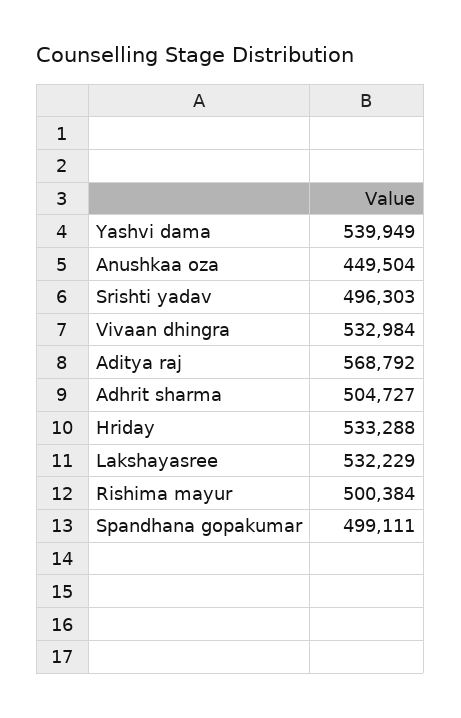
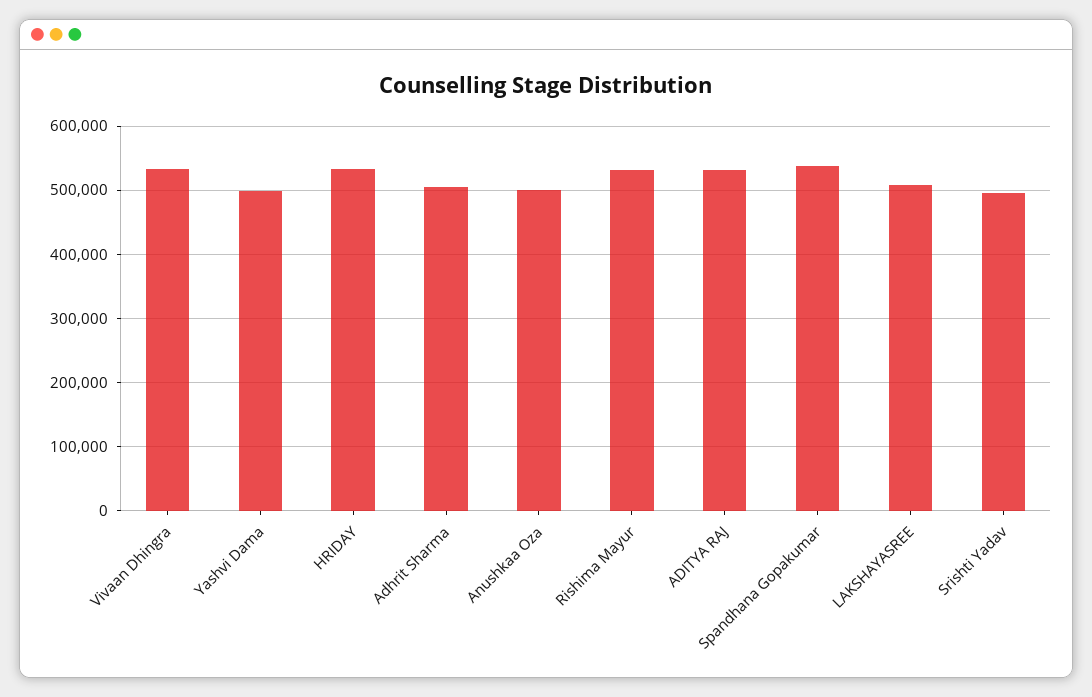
Yashvi dama: 539949 -> 500000
Anushkaa oza: 449504 -> 500000
Aditya raj: 568792 -> 530000
Lakshayasree: 532229 -> 510000
Rishima mayur: 500384 -> 530000
Spandhana gopakumar: 499111 -> 540000

